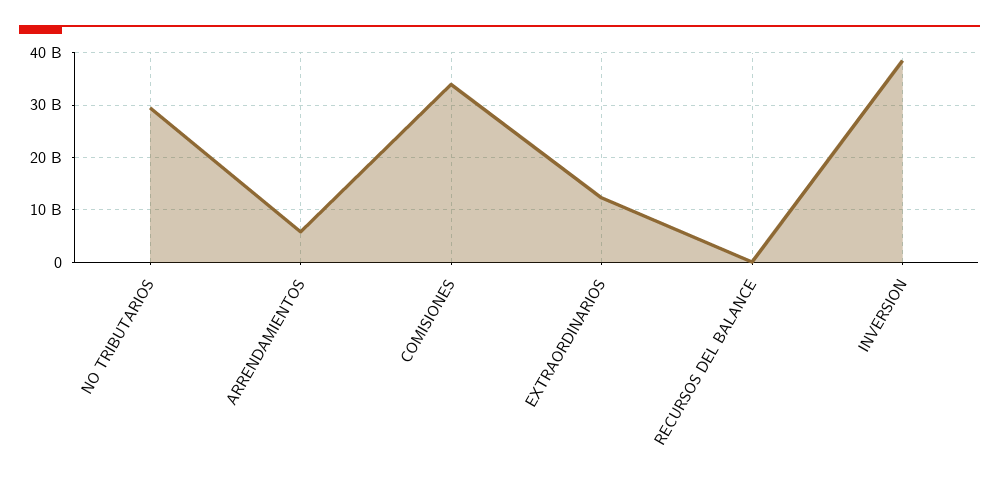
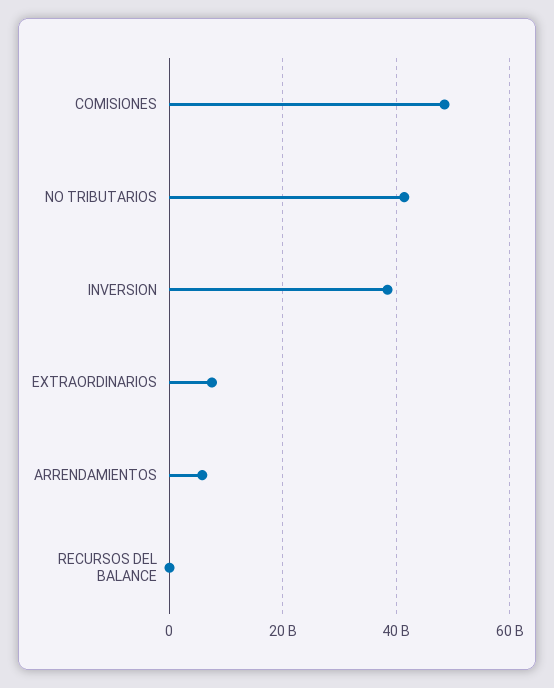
NO TRIBUTARIOS: 30000000000 -> 42000000000
COMISIONES: 34000000000 -> 48000000000
EXTRAORDINARIOS: 12000000000 -> 8000000000

